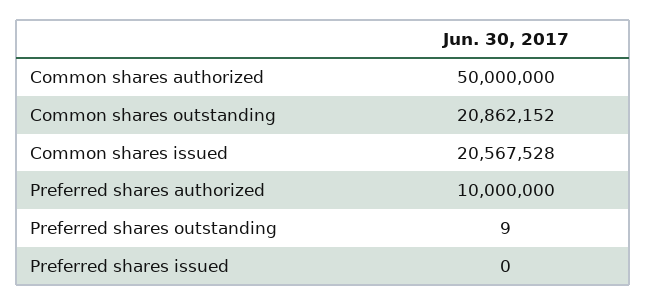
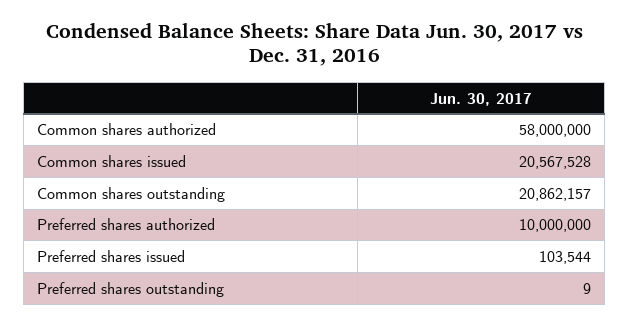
Common shares authorized: 50000000 -> 58000000
Common shares outstanding: 20862152 -> 20862157
Preferred shares issued: 0 -> 103544

